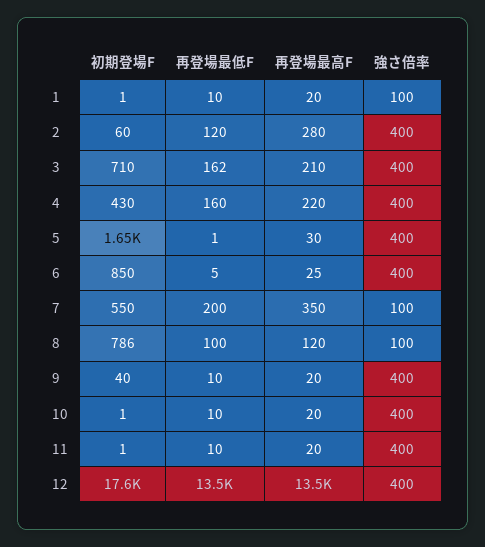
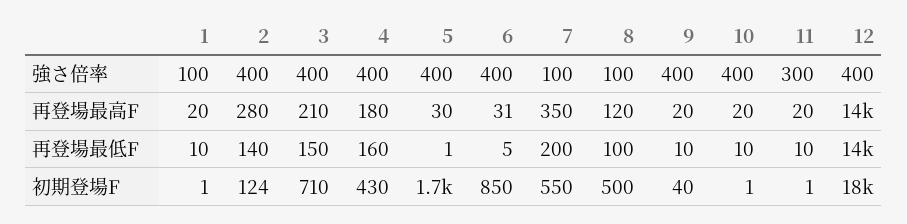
初期登場F, 2: 60 -> 124
再登場最低F, 2: 120 -> 140
再登場最低F, 3: 162 -> 150
再登場最高F, 4: 220 -> 180
再登場最高F, 6: 25 -> 31
初期登場F, 8: 786 -> 500
強さ倍率, 11: 400 -> 300

